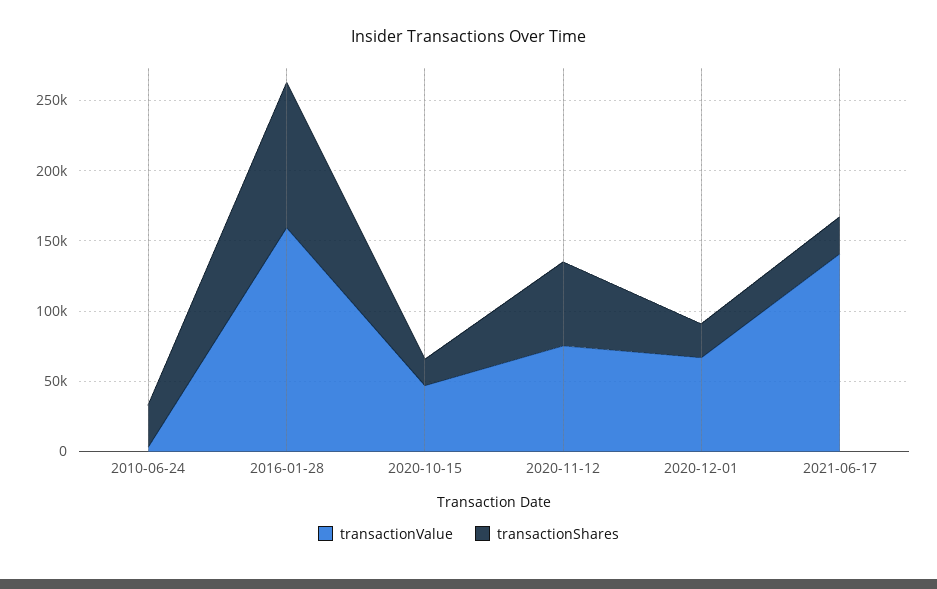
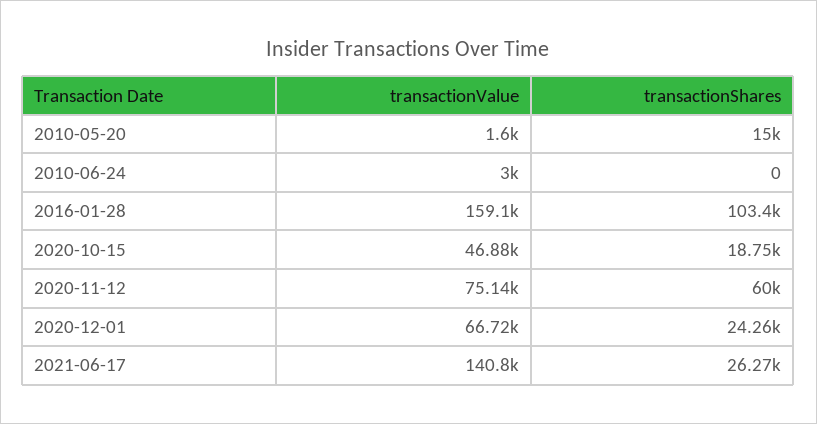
transactionShares, 2010-06-24: 30000 -> 0
transactionValue, 2010-05-20: none -> 1600
transactionShares, 2010-05-20: none -> 15000

